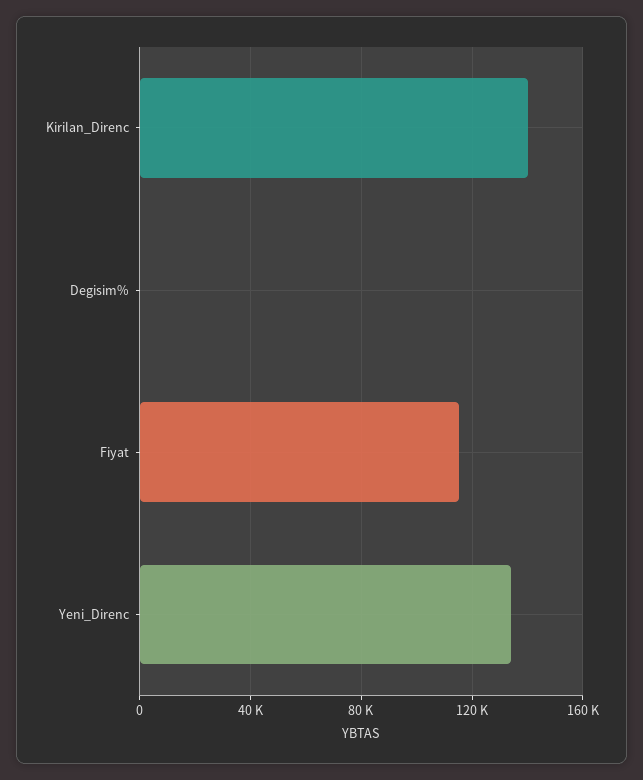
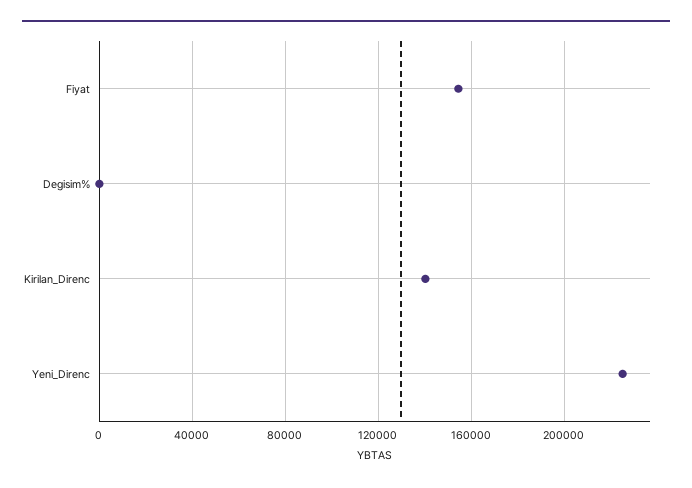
Fiyat: 115000 -> 155000
Yeni_Direnc: 135000 -> 225000

